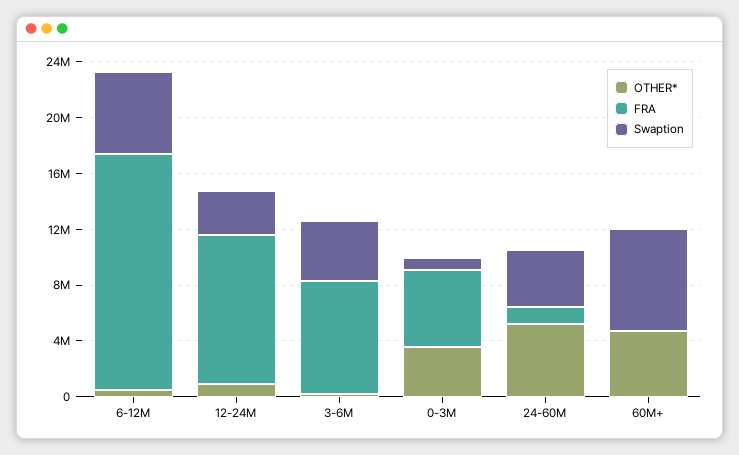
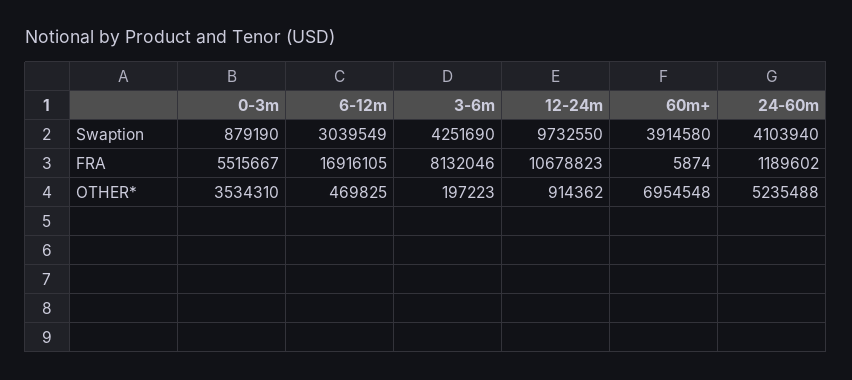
Swaption, 6-12M: 6000000 -> 3039549
Swaption, 12-24M: 3000000 -> 9732550
OTHER*, 60M+: 5000000 -> 6954548
Swaption, 60M+: 7000000 -> 3914580

